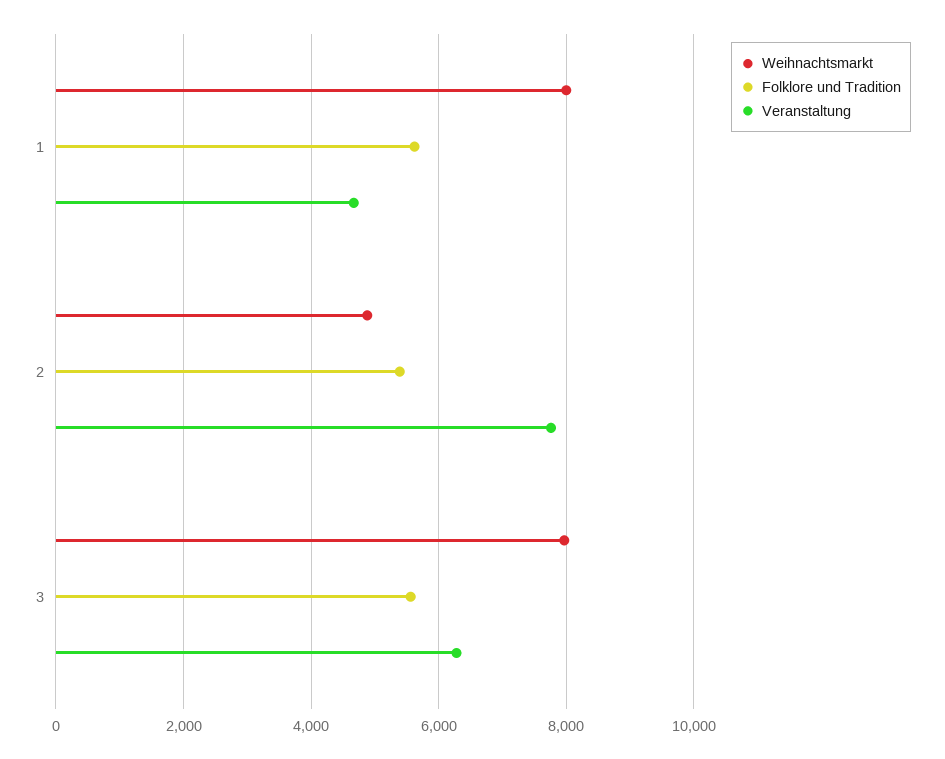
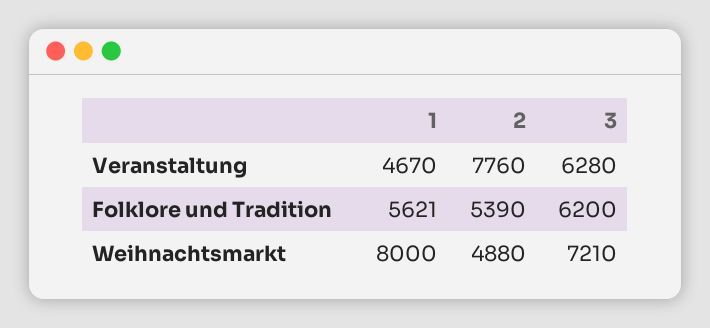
Weihnachtsmarkt, 3: 8000 -> 7210
Folklore und Tradition, 3: 5600 -> 6200

